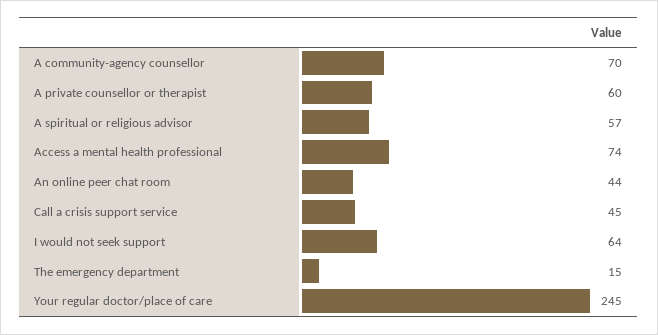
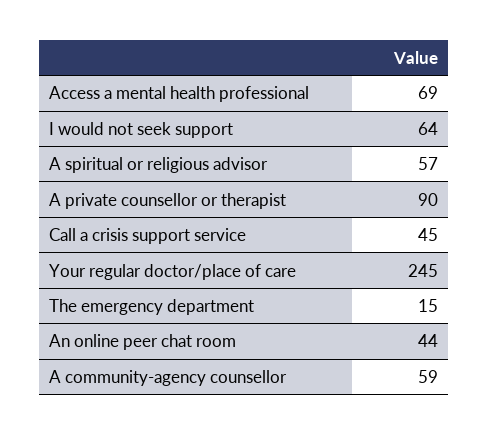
A community-agency counsellor: 70 -> 59
A private counsellor or therapist: 60 -> 90
Access a mental health professional: 74 -> 69

